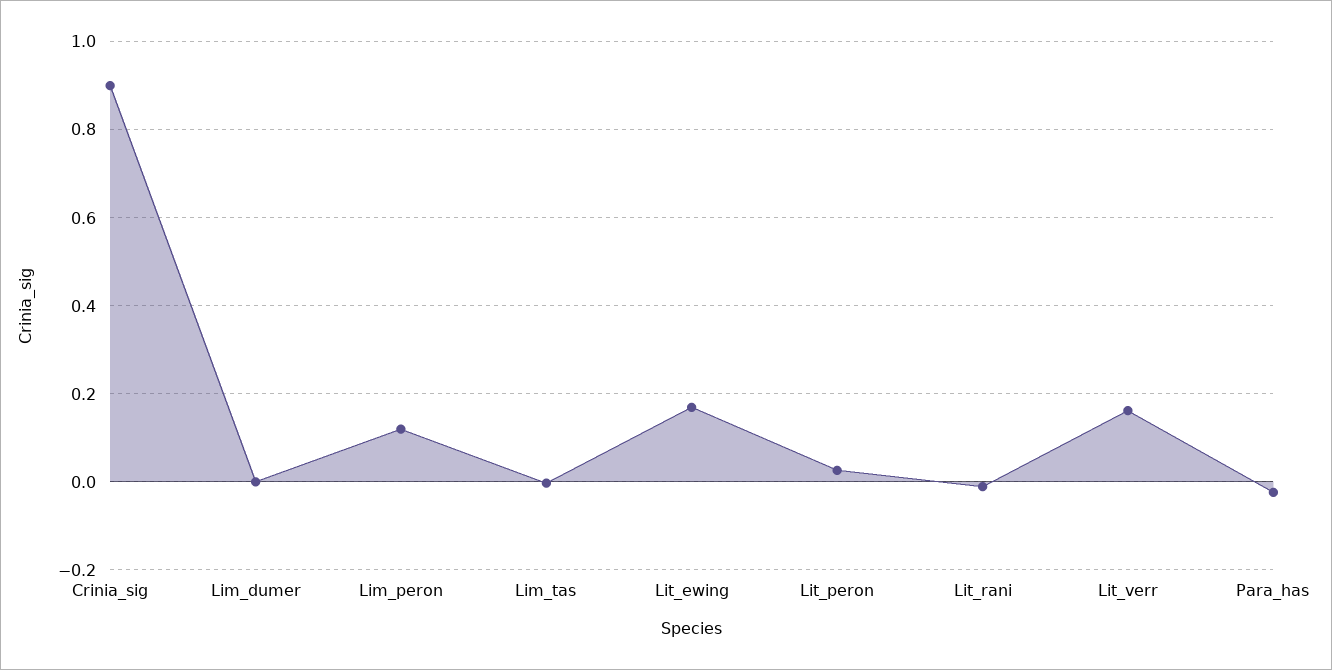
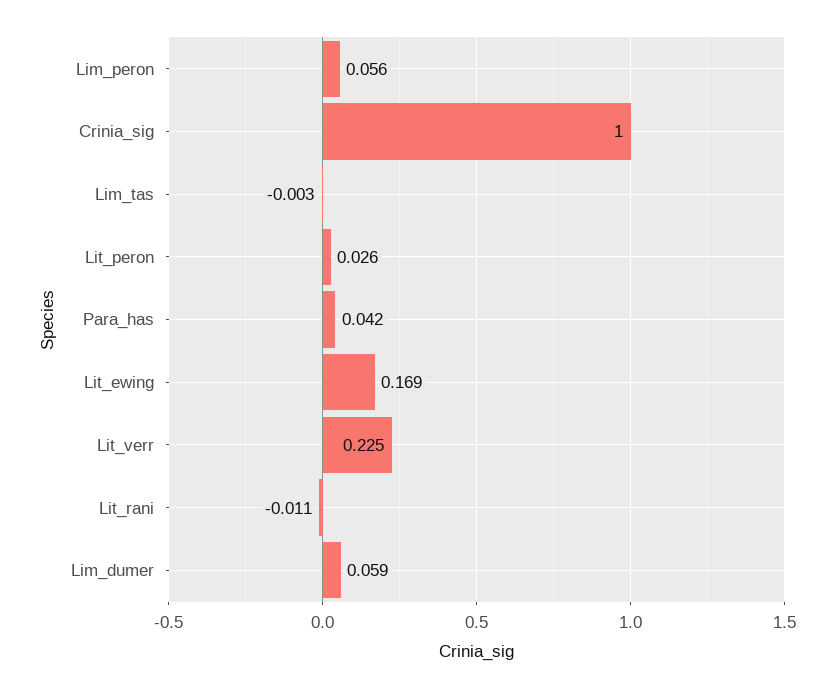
Crinia_sig: 0.9 -> 1
Lim_dumer: 0 -> 0.059
Lim_peron: 0.12 -> 0.056
Lit_verr: 0.16 -> 0.225
Para_has: -0.02 -> 0.042

